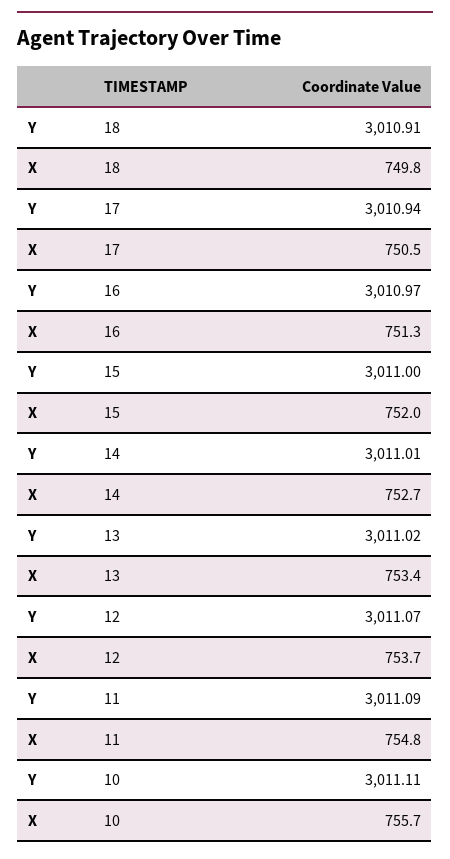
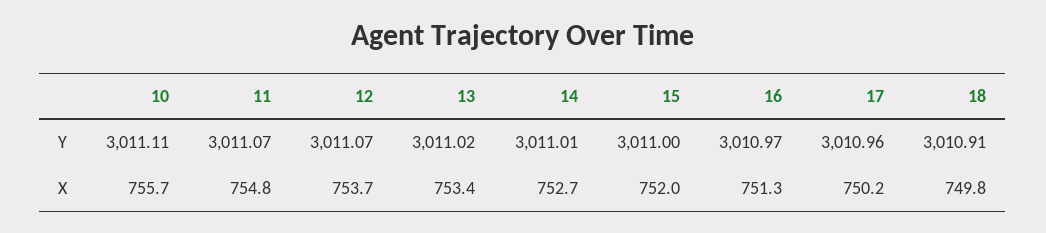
Y, 17: 3010.94 -> 3010.96
X, 17: 750.5 -> 750.2
Y, 11: 3011.09 -> 3011.07

